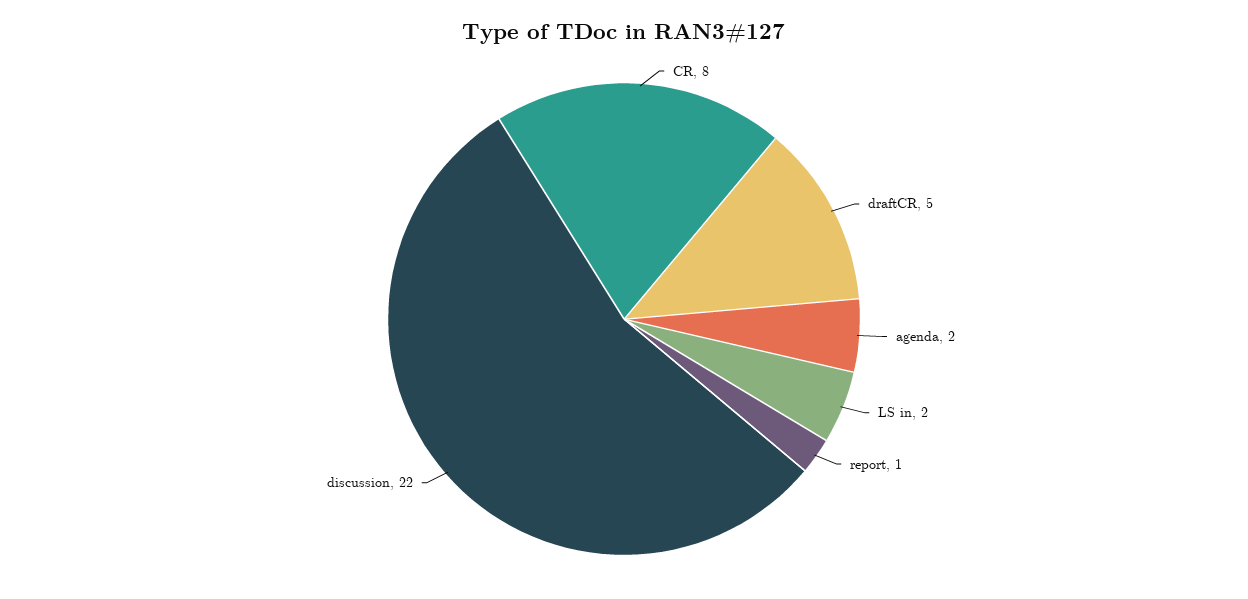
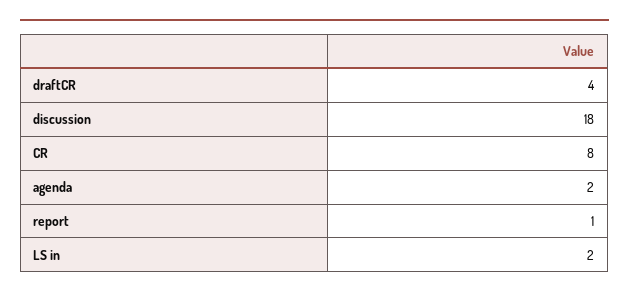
draftCR: 5 -> 4
discussion: 22 -> 18

